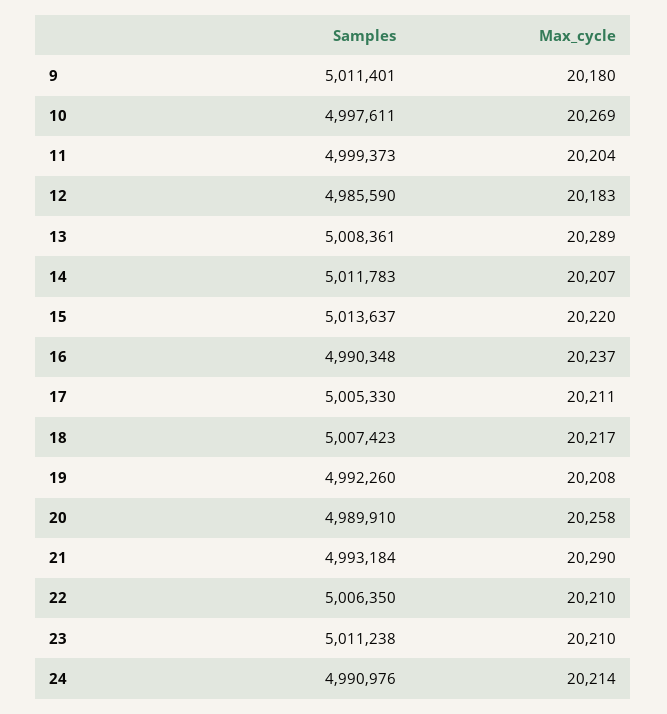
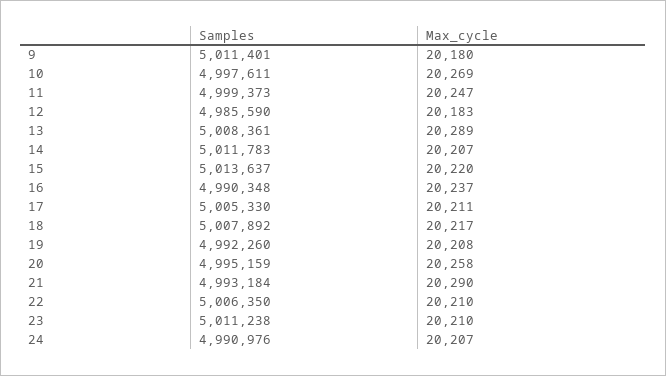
Max_cycle, 11: 20204 -> 20247
Samples, 18: 5007423 -> 5007892
Samples, 20: 4989910 -> 4995159
Max_cycle, 24: 20214 -> 20207

